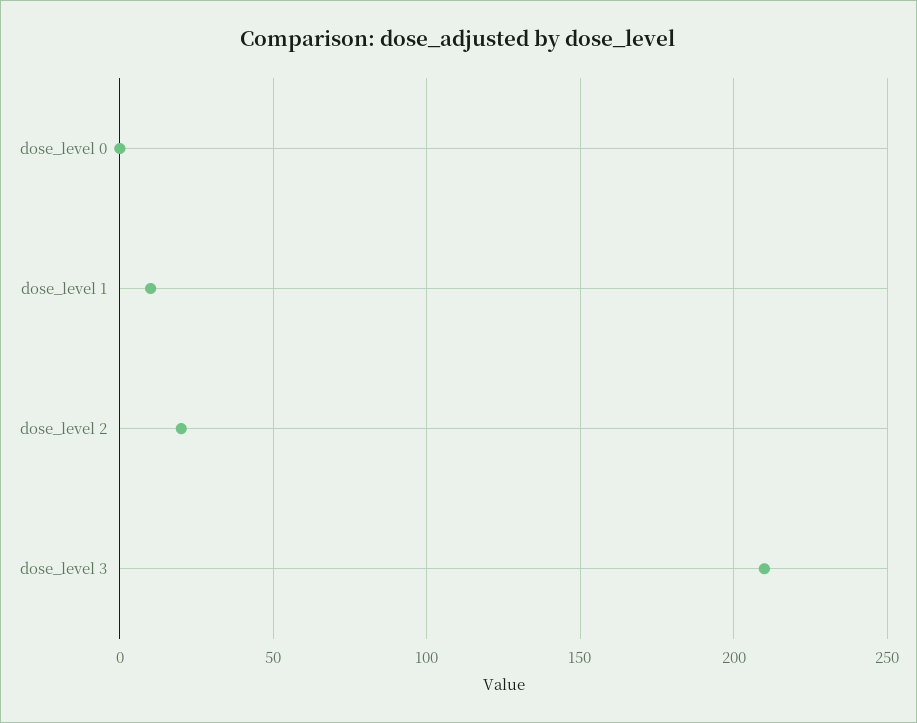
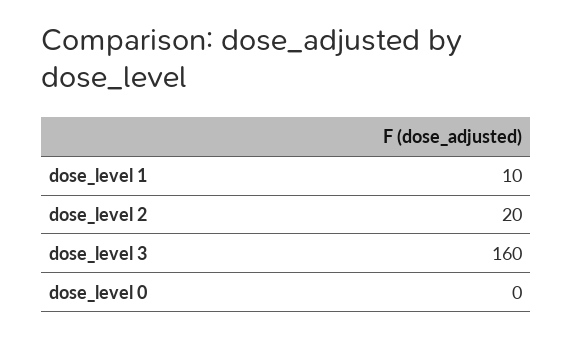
dose_level 3: 210 -> 160

